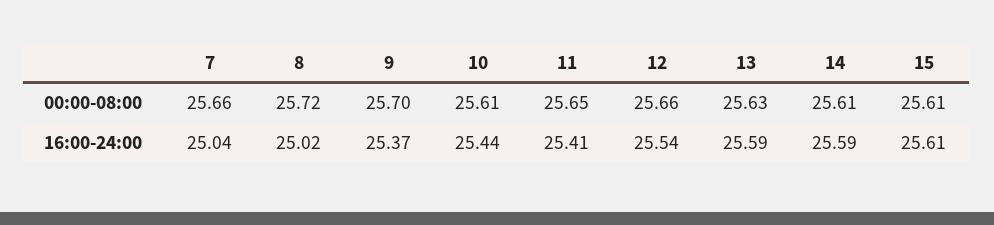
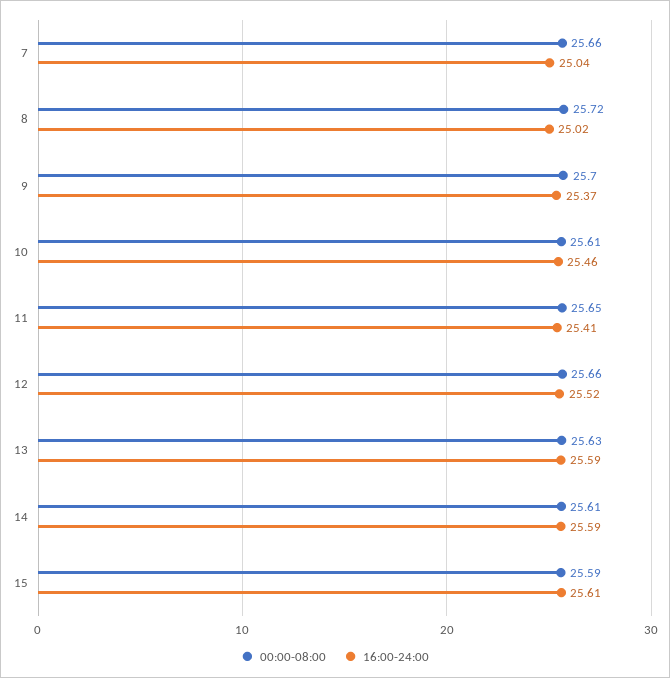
00:00-08:00, 15: 25.61 -> 25.59
16:00-24:00, 10: 25.44 -> 25.46
16:00-24:00, 12: 25.54 -> 25.52

